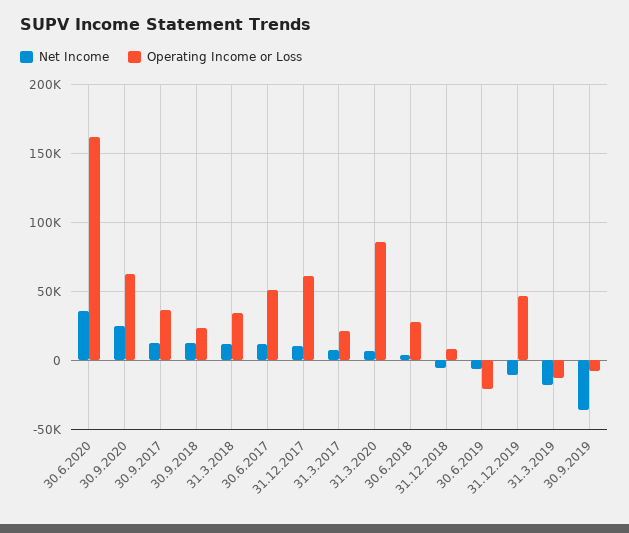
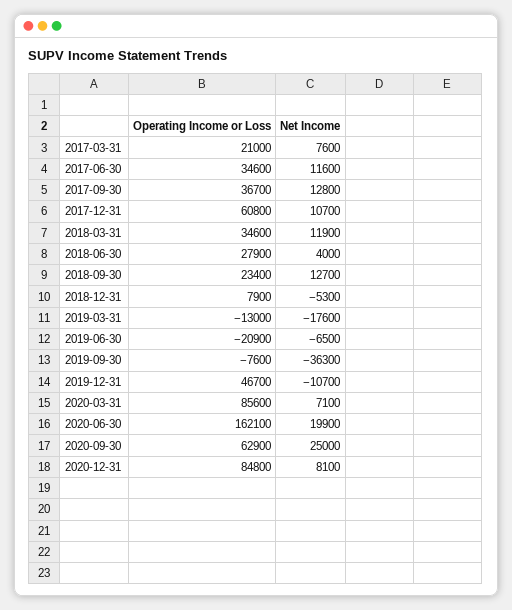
Net Income, 30.6.2020: 35000 -> 19900
Operating Income or Loss, 30.6.2017: 50000 -> 34600
Operating Income or Loss, 2020-12-31: none -> 84800
Net Income, 2020-12-31: none -> 8100

